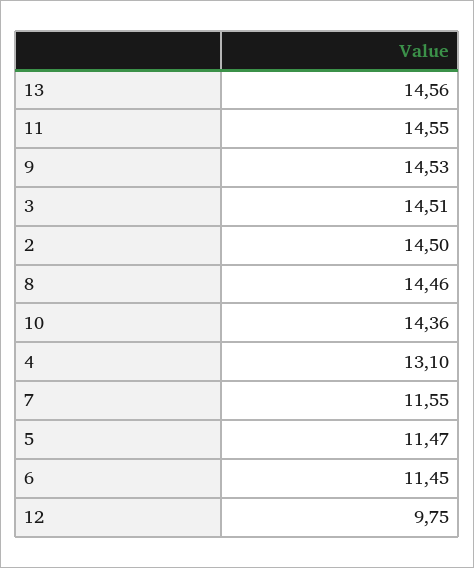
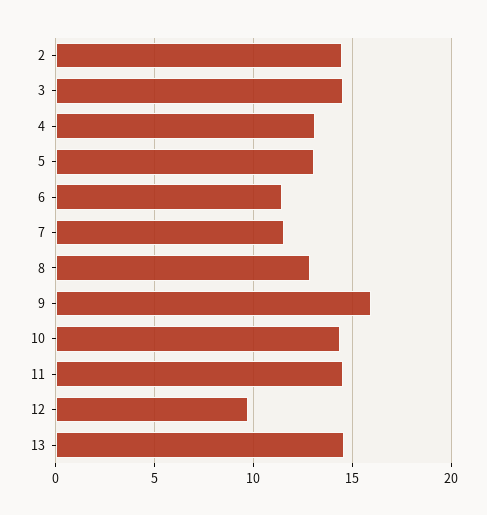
9: 14.53 -> 16
8: 14.46 -> 13
5: 11.47 -> 13

